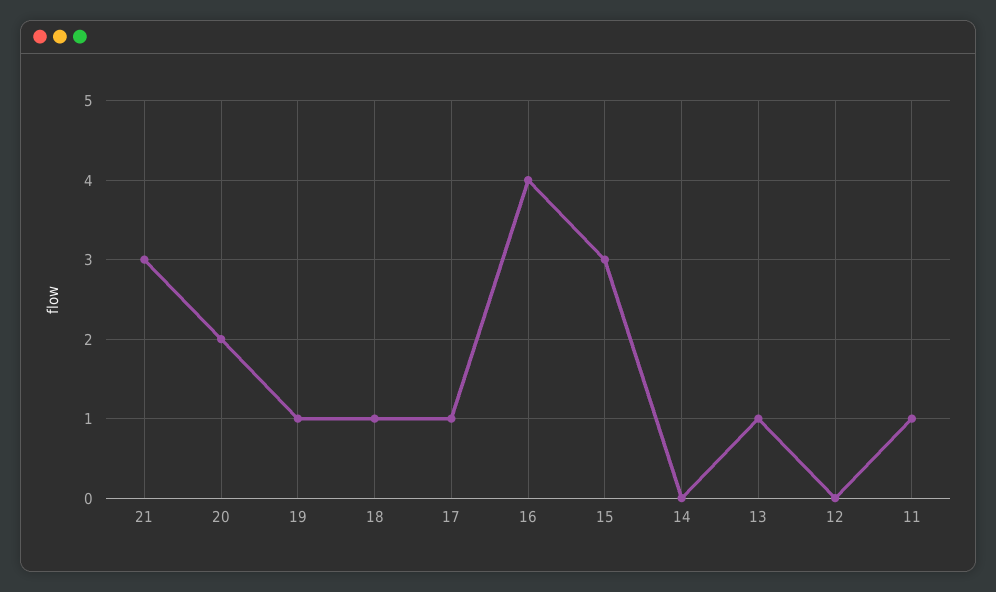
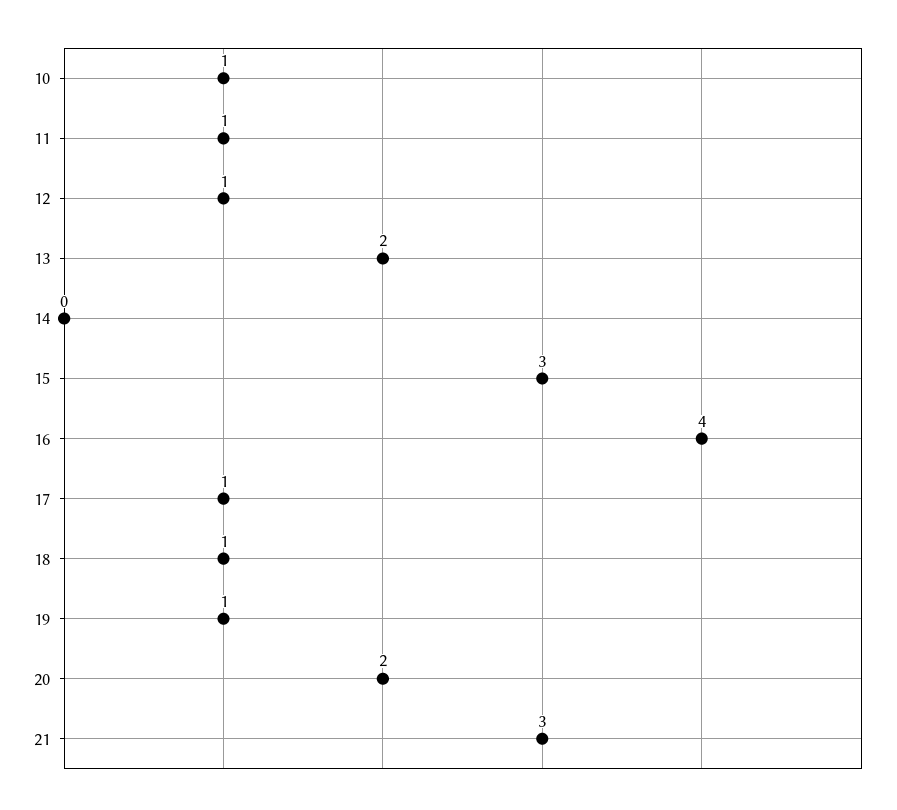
13: 1 -> 2
12: 0 -> 1
10: none -> 1

